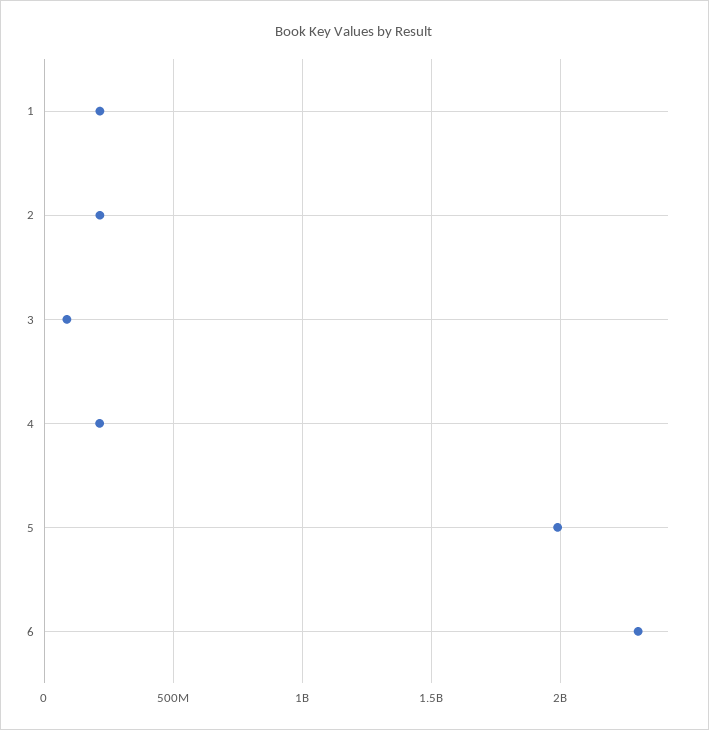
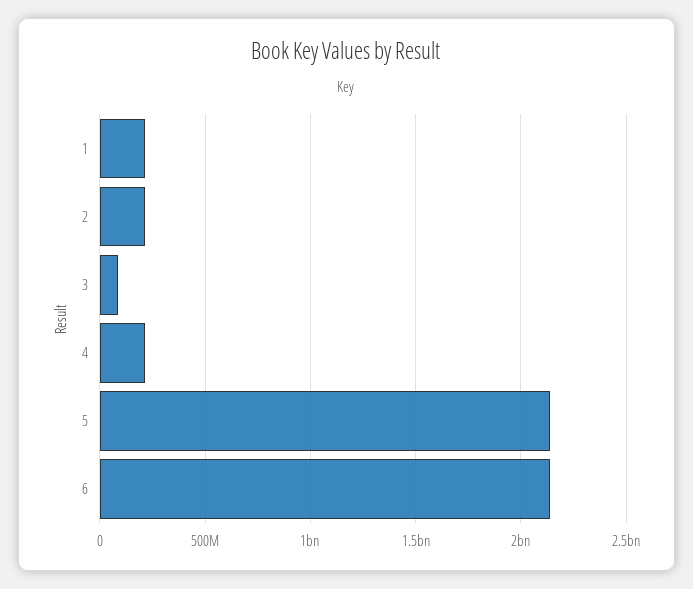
5: 2000000000 -> 2150000000
6: 2300000000 -> 2150000000

